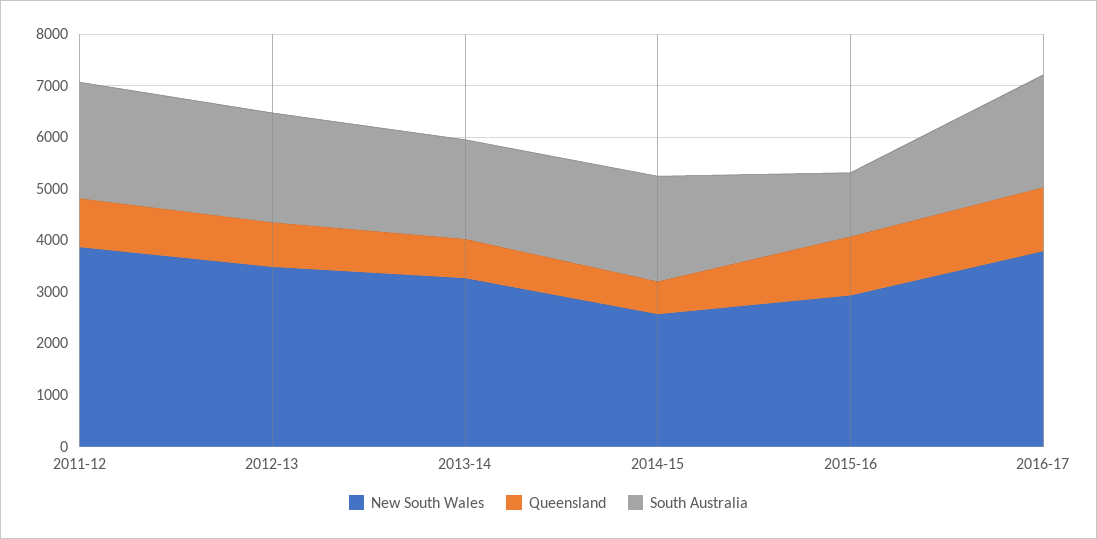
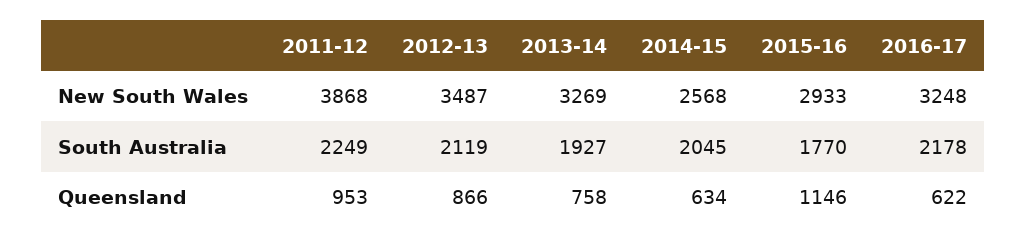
South Australia, 2015-16: 1200 -> 1770
New South Wales, 2016-17: 3800 -> 3248
Queensland, 2016-17: 1200 -> 622

